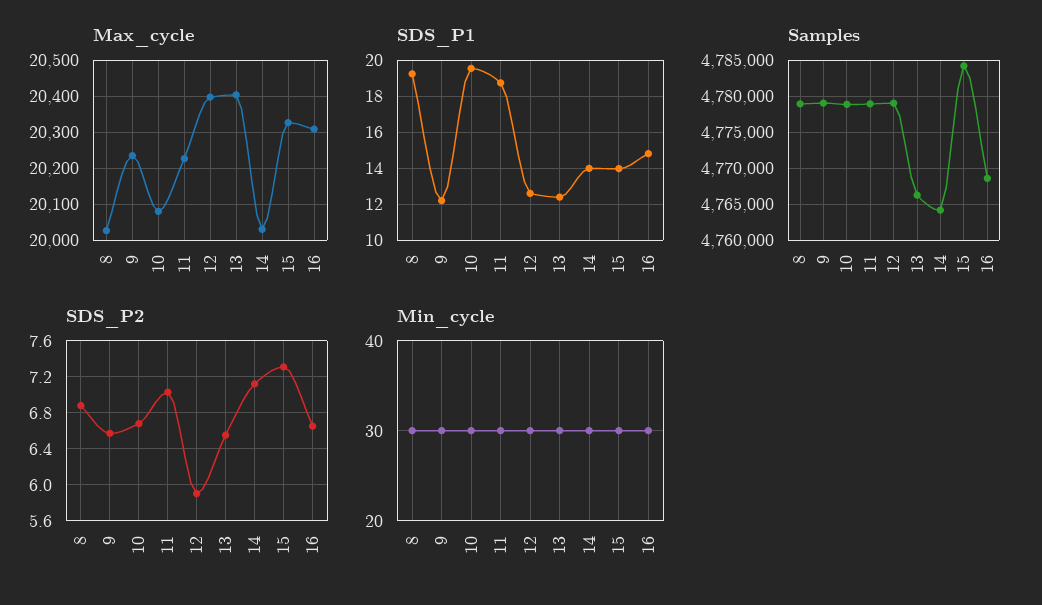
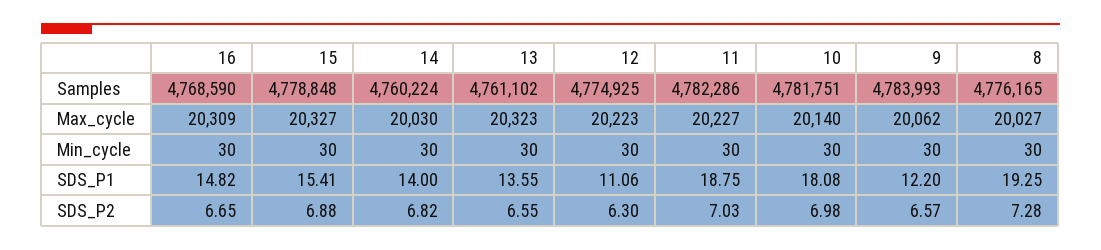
Max_cycle, 9: 20240 -> 20062
Max_cycle, 10: 20080 -> 20140
Max_cycle, 12: 20400 -> 20223
Max_cycle, 13: 20400 -> 20323
SDS_P1, 10: 19.5 -> 18.08
SDS_P1, 12: 12.5 -> 11.06
SDS_P1, 13: 12.5 -> 13.55
SDS_P1, 15: 14 -> 15.41
Samples, 8: 4779000 -> 4776165
Samples, 9: 4779000 -> 4783993
Samples, 10: 4779000 -> 4781751
Samples, 11: 4779000 -> 4782286
Samples, 12: 4779000 -> 4774925
Samples, 13: 4766000 -> 4761102
Samples, 14: 4764000 -> 4760224
Samples, 15: 4784000 -> 4778848
SDS_P2, 8: 6.9 -> 7.28
SDS_P2, 10: 6.7 -> 6.98
SDS_P2, 12: 5.9 -> 6.3
SDS_P2, 14: 7.1 -> 6.82
SDS_P2, 15: 7.3 -> 6.88

